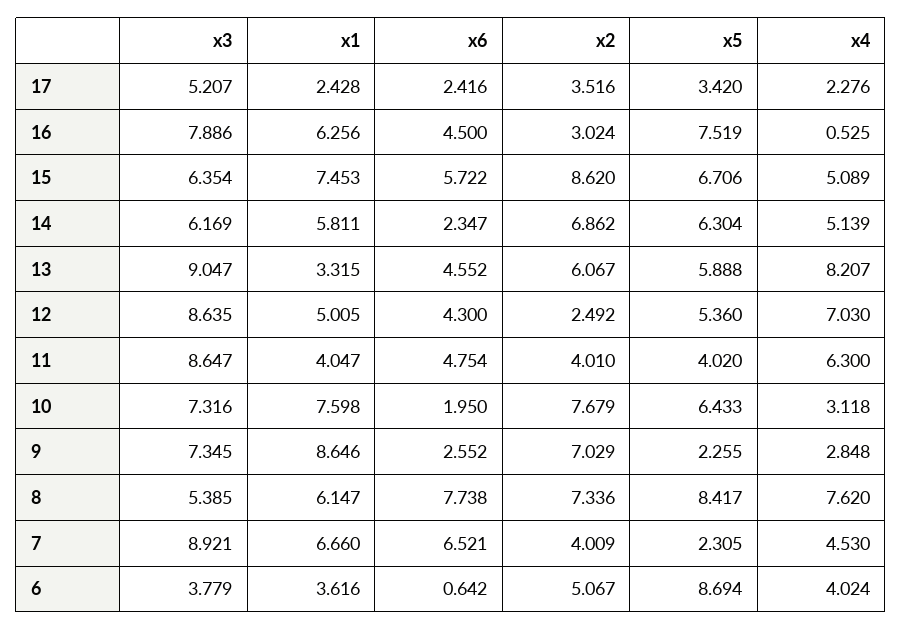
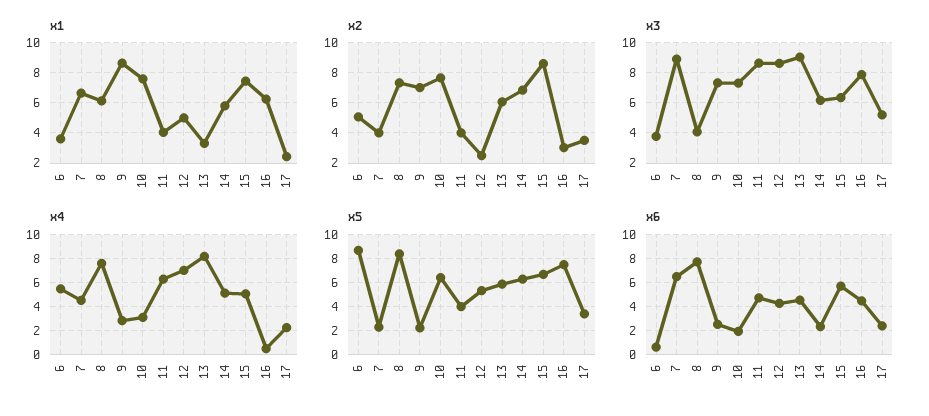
x3, 8: 5.385 -> 4
x4, 6: 4.024 -> 5.5

